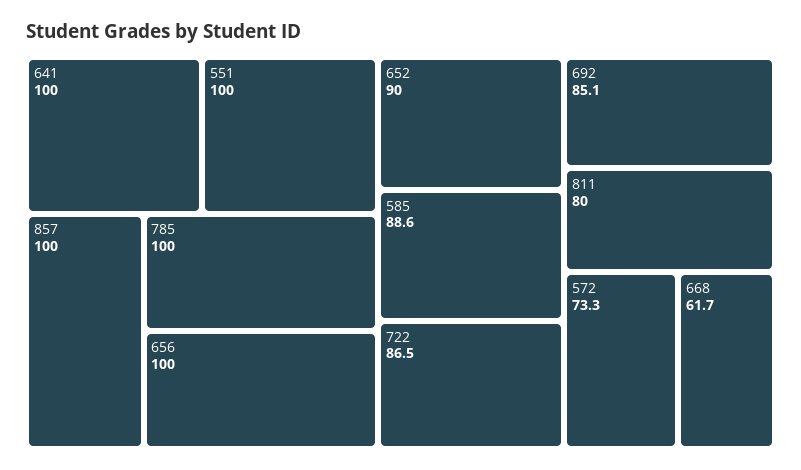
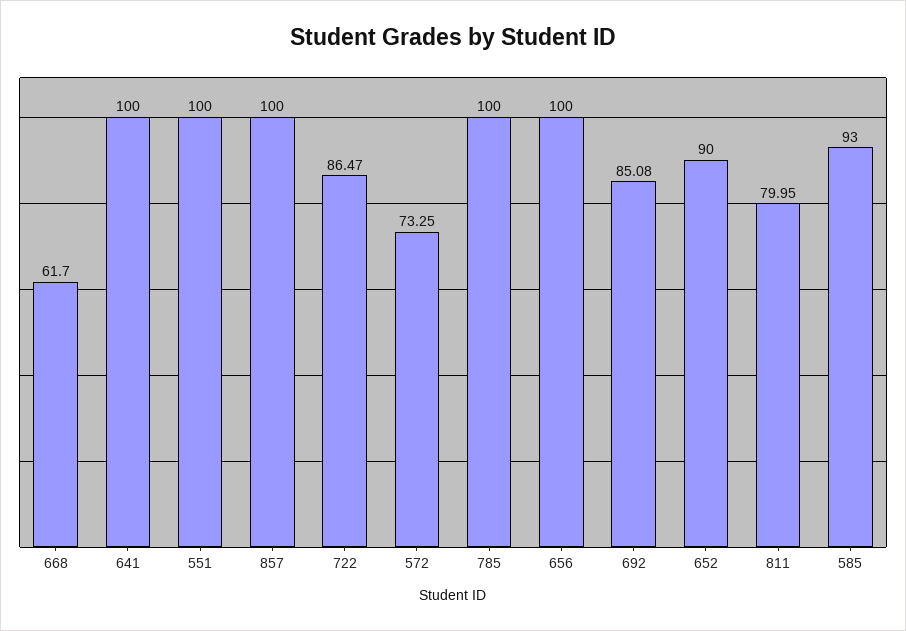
585: 88.6 -> 93

